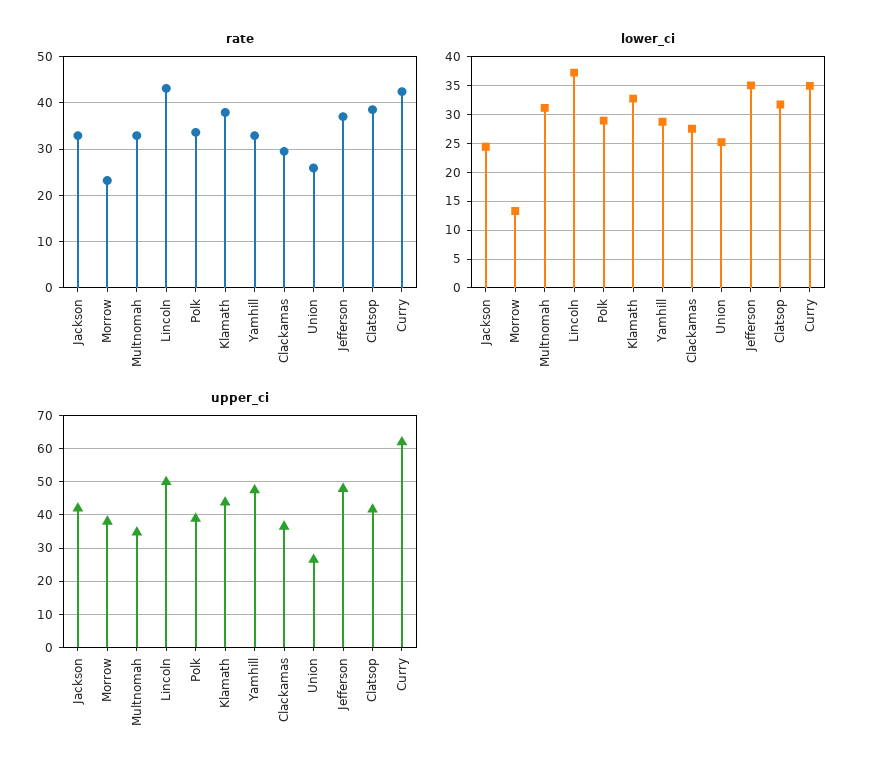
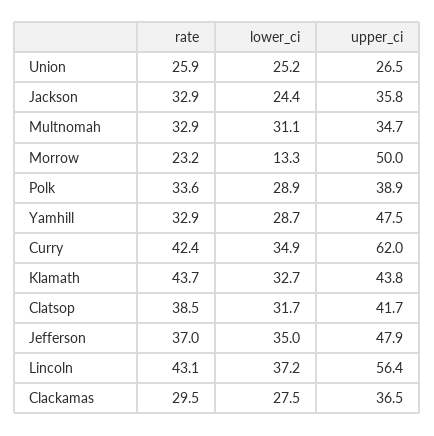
rate, Klamath: 38 -> 43.7
upper_ci, Jackson: 42 -> 35.8
upper_ci, Morrow: 38 -> 50
upper_ci, Lincoln: 50 -> 56.4

